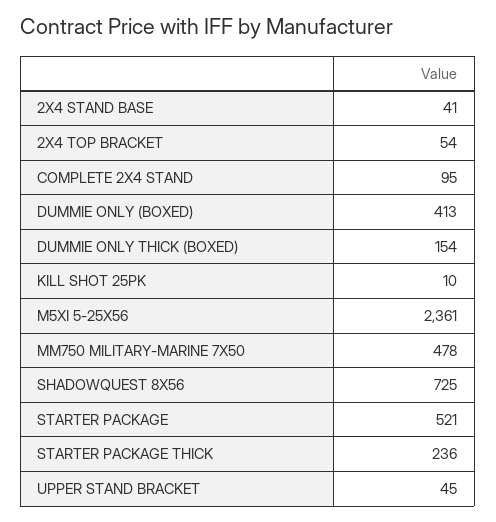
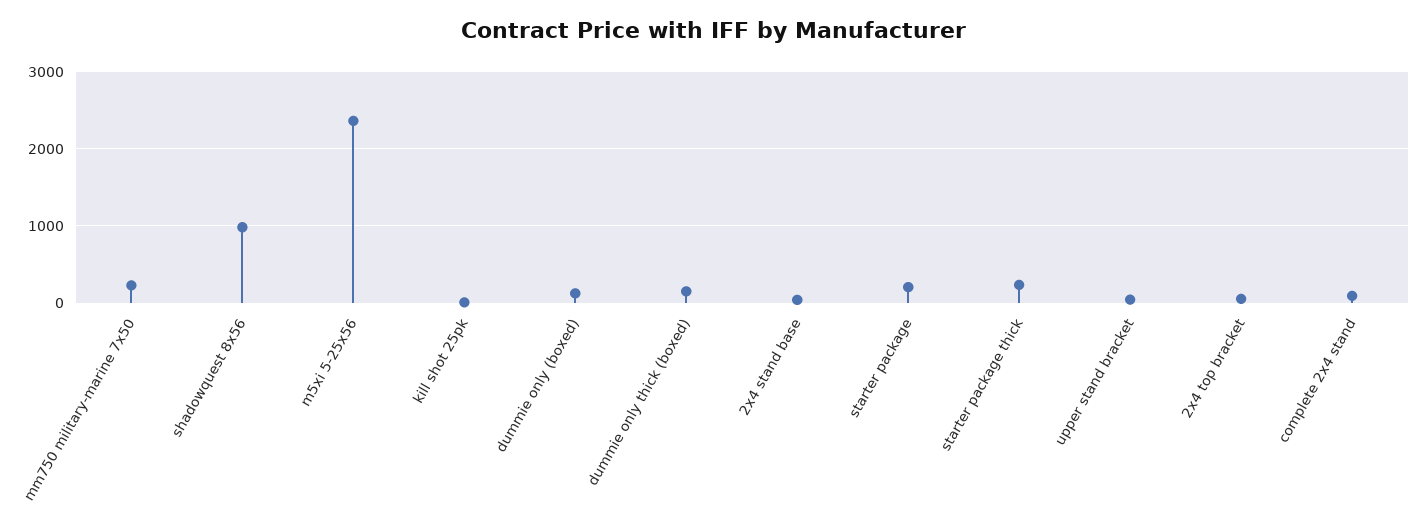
DUMMIE ONLY (BOXED): 413 -> 100
MM750 MILITARY-MARINE 7X50: 478 -> 200
SHADOWQUEST 8X56: 725 -> 1000
STARTER PACKAGE: 521 -> 200

